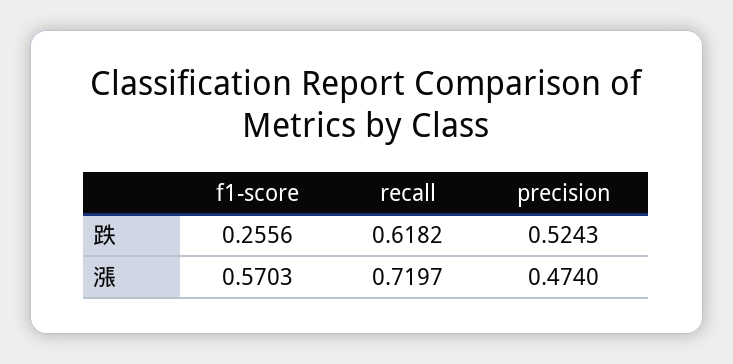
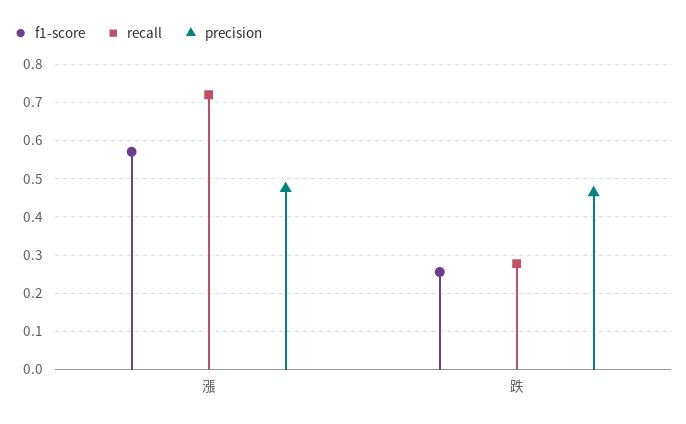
recall, 跌: 0.6182 -> 0.28
precision, 跌: 0.5243 -> 0.46

